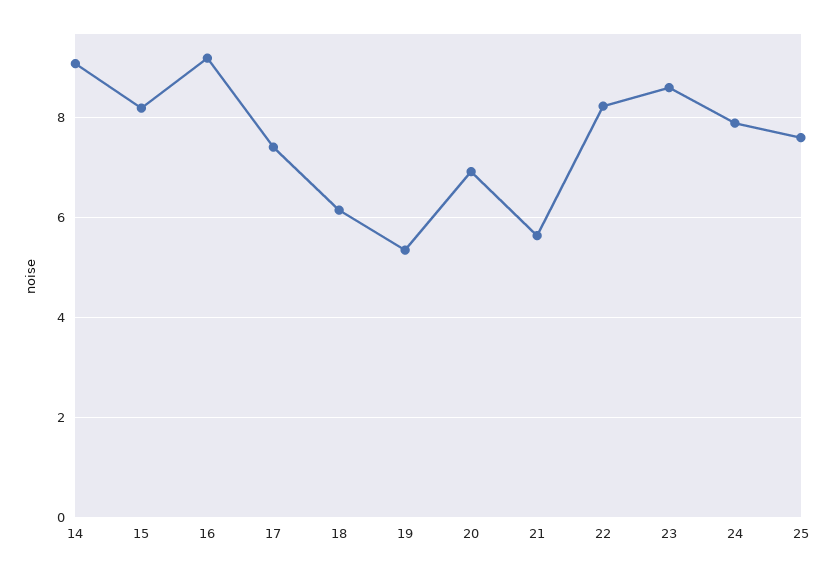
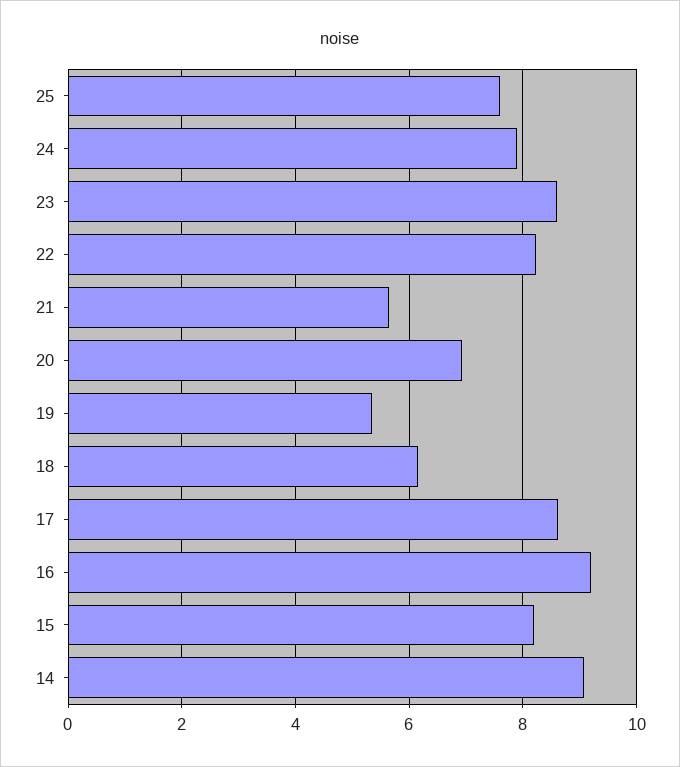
17: 7.4 -> 8.6

